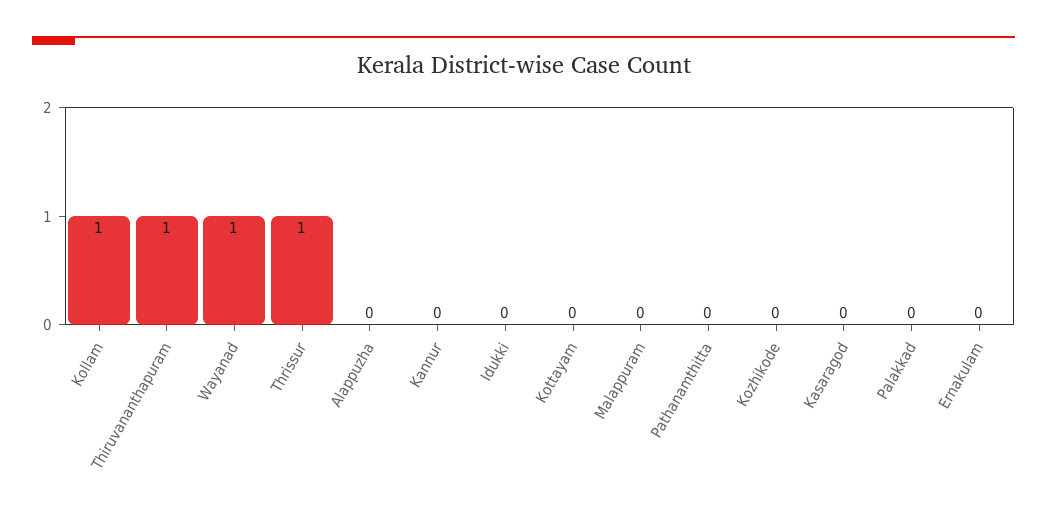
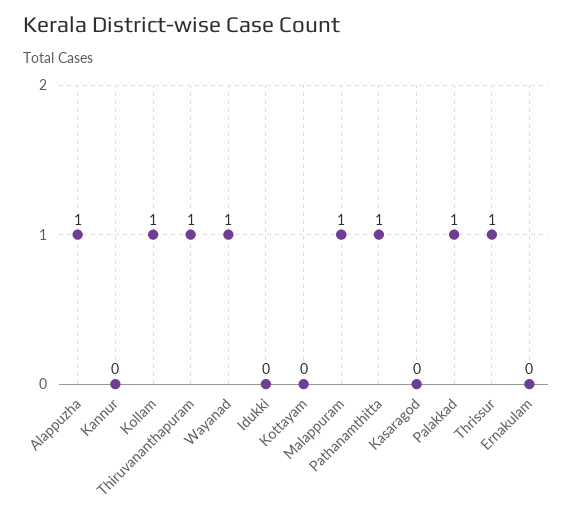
Alappuzha: 0 -> 1
Malappuram: 0 -> 1
Pathanamthitta: 0 -> 1
Kozhikode: 0 -> none
Palakkad: 0 -> 1

